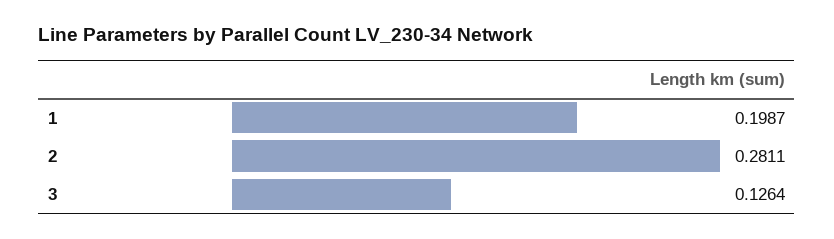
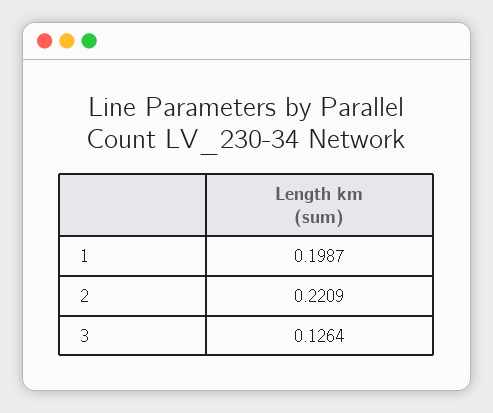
2: 0.2811 -> 0.2209

